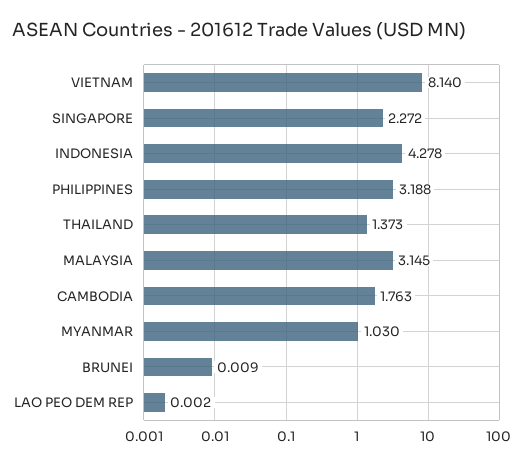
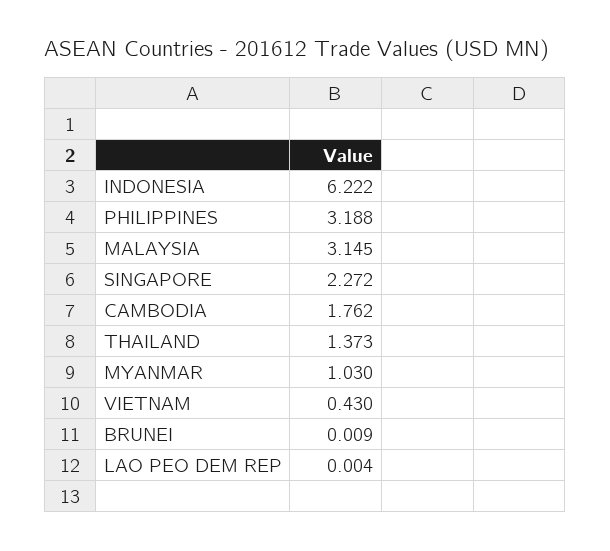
VIETNAM: 8.14 -> 0.43
INDONESIA: 4.278 -> 6.222
CAMBODIA: 1.763 -> 1.762
LAO PEO DEM REP: 0.002 -> 0.004

